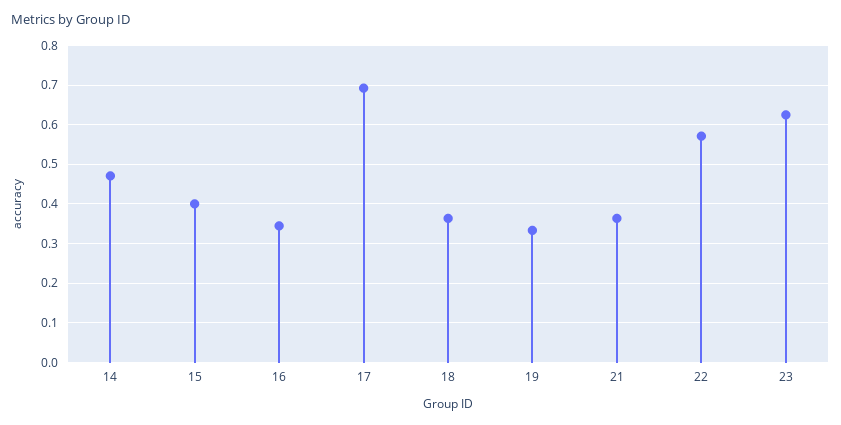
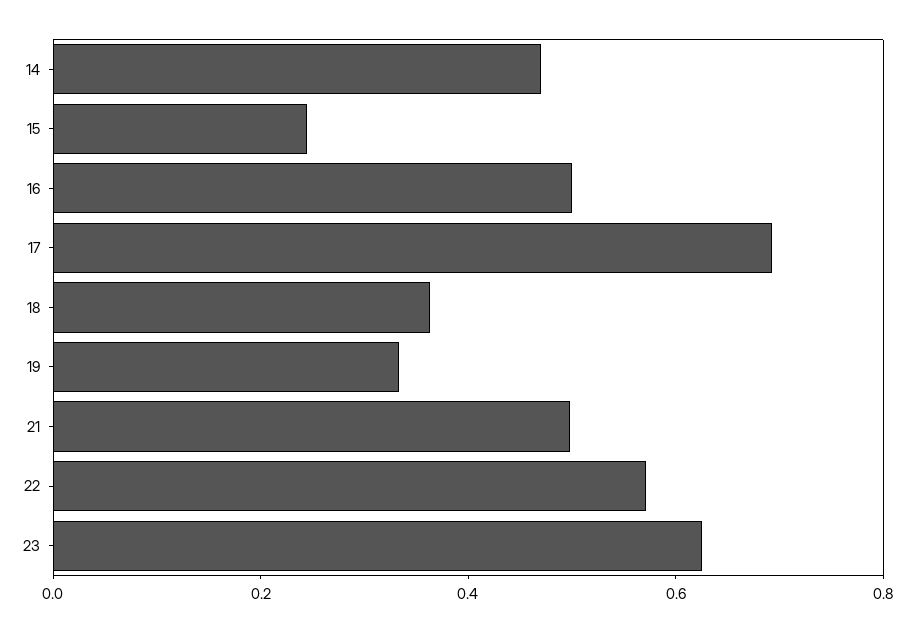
15: 0.4 -> 0.25
16: 0.34 -> 0.5
21: 0.36 -> 0.5

